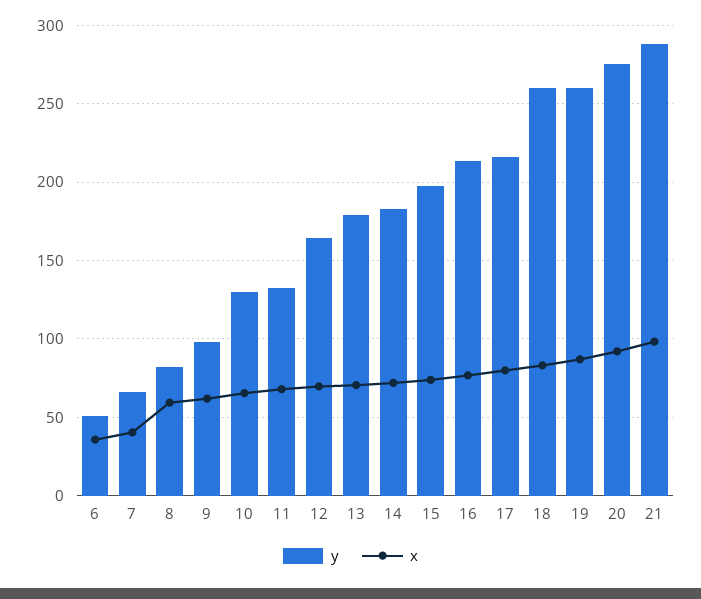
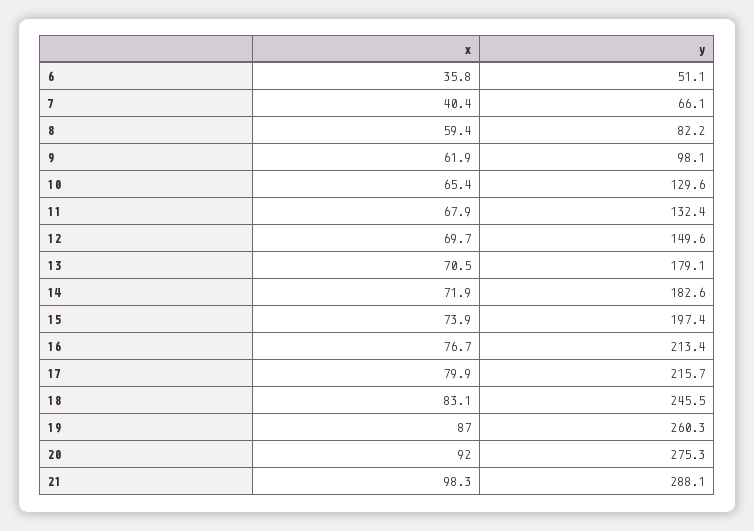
y, 12: 165 -> 149.6
y, 18: 260 -> 245.5

